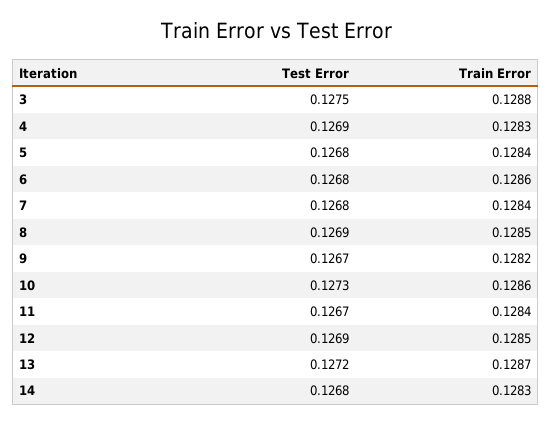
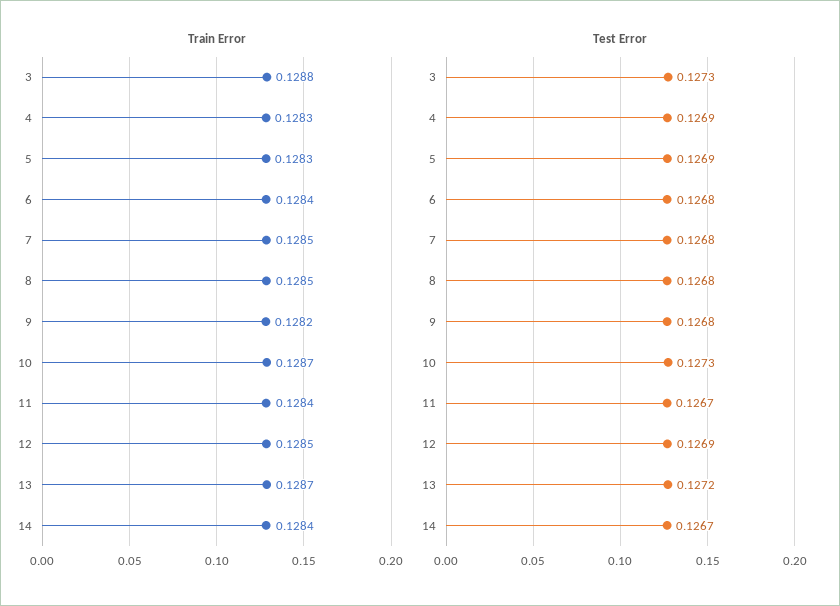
Test Error, 3: 0.1275 -> 0.1273
Test Error, 5: 0.1268 -> 0.1269
Train Error, 5: 0.1284 -> 0.1283
Train Error, 6: 0.1286 -> 0.1284
Train Error, 7: 0.1284 -> 0.1285
Test Error, 8: 0.1269 -> 0.1268
Test Error, 9: 0.1267 -> 0.1268
Train Error, 10: 0.1286 -> 0.1287
Test Error, 14: 0.1268 -> 0.1267
Train Error, 14: 0.1283 -> 0.1284

